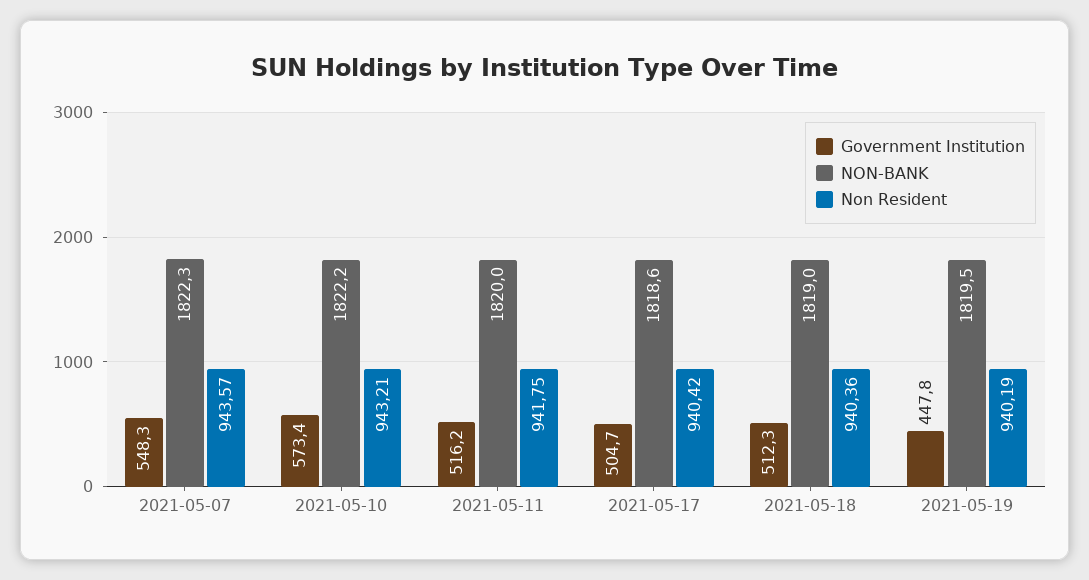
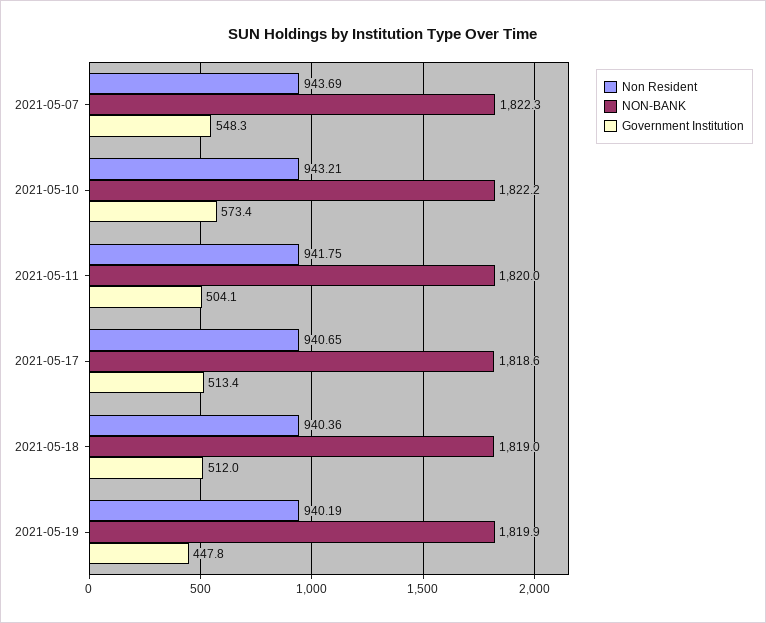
Non Resident, 2021-05-07: 943.57 -> 943.69
Government Institution, 2021-05-11: 516.2 -> 504.1
Government Institution, 2021-05-17: 504.7 -> 513.4
Non Resident, 2021-05-17: 940.42 -> 940.65
Government Institution, 2021-05-18: 512.3 -> 512
NON-BANK, 2021-05-19: 1819.5 -> 1819.9

